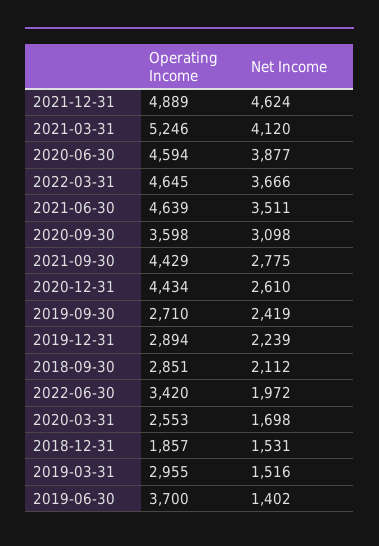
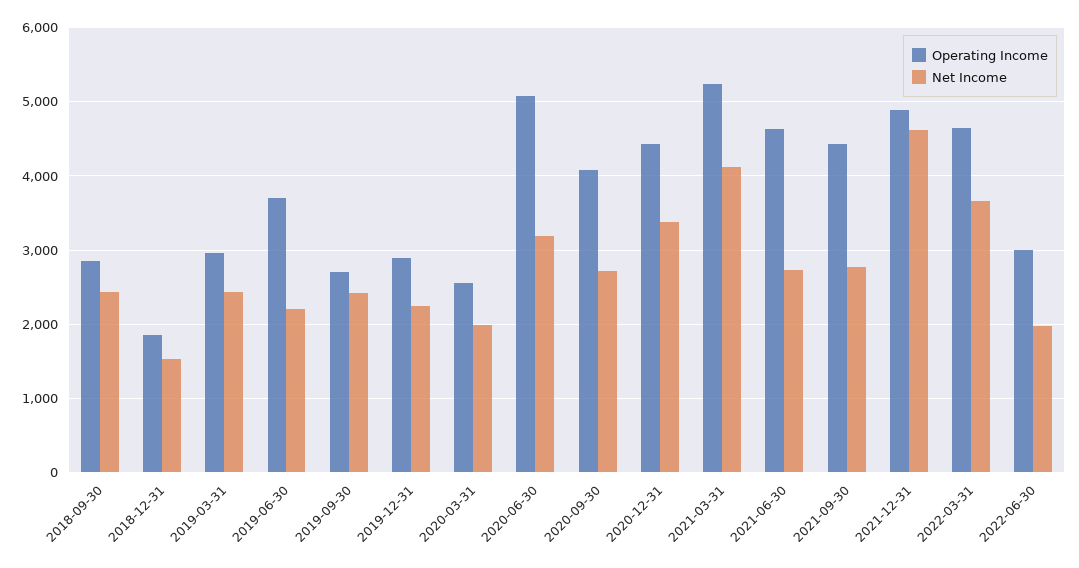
Operating Income, 2020-06-30: 4594 -> 5100
Net Income, 2020-06-30: 3877 -> 3200
Net Income, 2021-06-30: 3511 -> 2700
Operating Income, 2020-09-30: 3598 -> 4100
Net Income, 2020-09-30: 3098 -> 2700
Net Income, 2020-12-31: 2610 -> 3400
Net Income, 2018-09-30: 2112 -> 2400
Operating Income, 2022-06-30: 3420 -> 3000
Net Income, 2020-03-31: 1698 -> 2000
Net Income, 2019-03-31: 1516 -> 2400
Net Income, 2019-06-30: 1402 -> 2200

